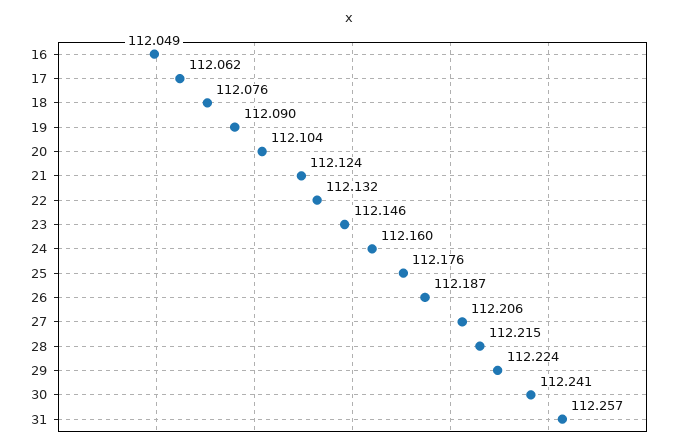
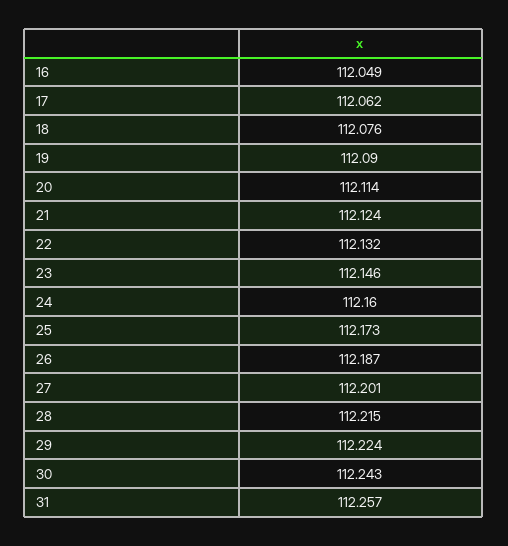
20: 112.104 -> 112.114
25: 112.176 -> 112.173
27: 112.206 -> 112.201
30: 112.241 -> 112.243

